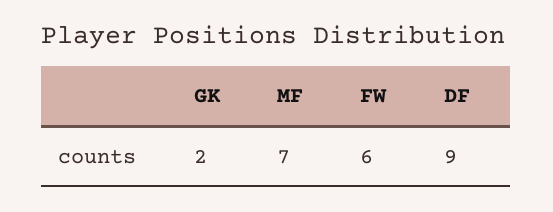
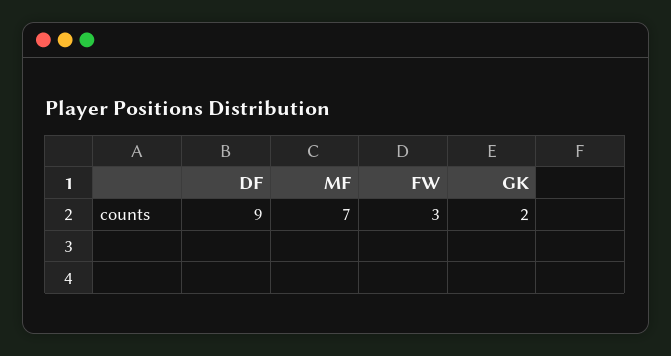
FW: 6 -> 3

